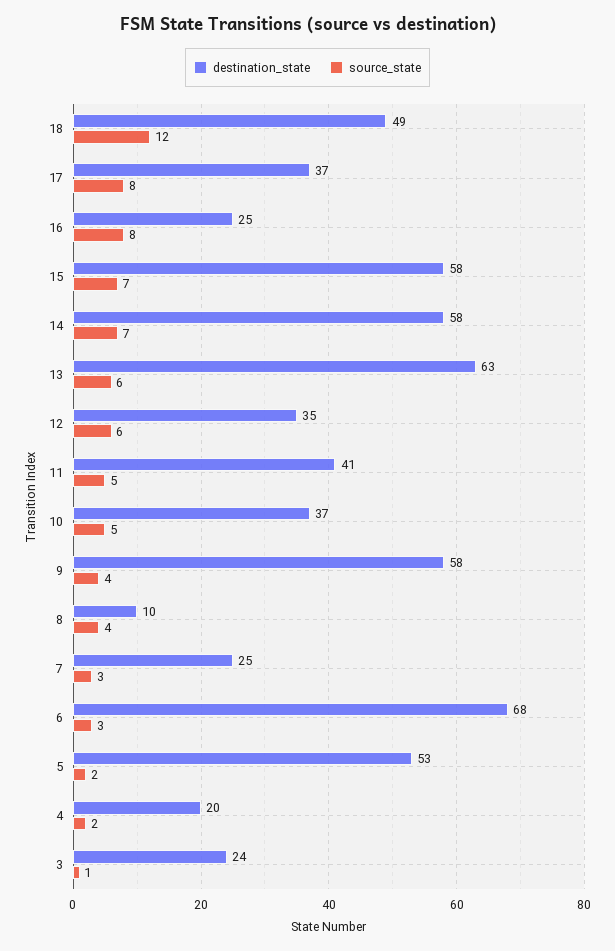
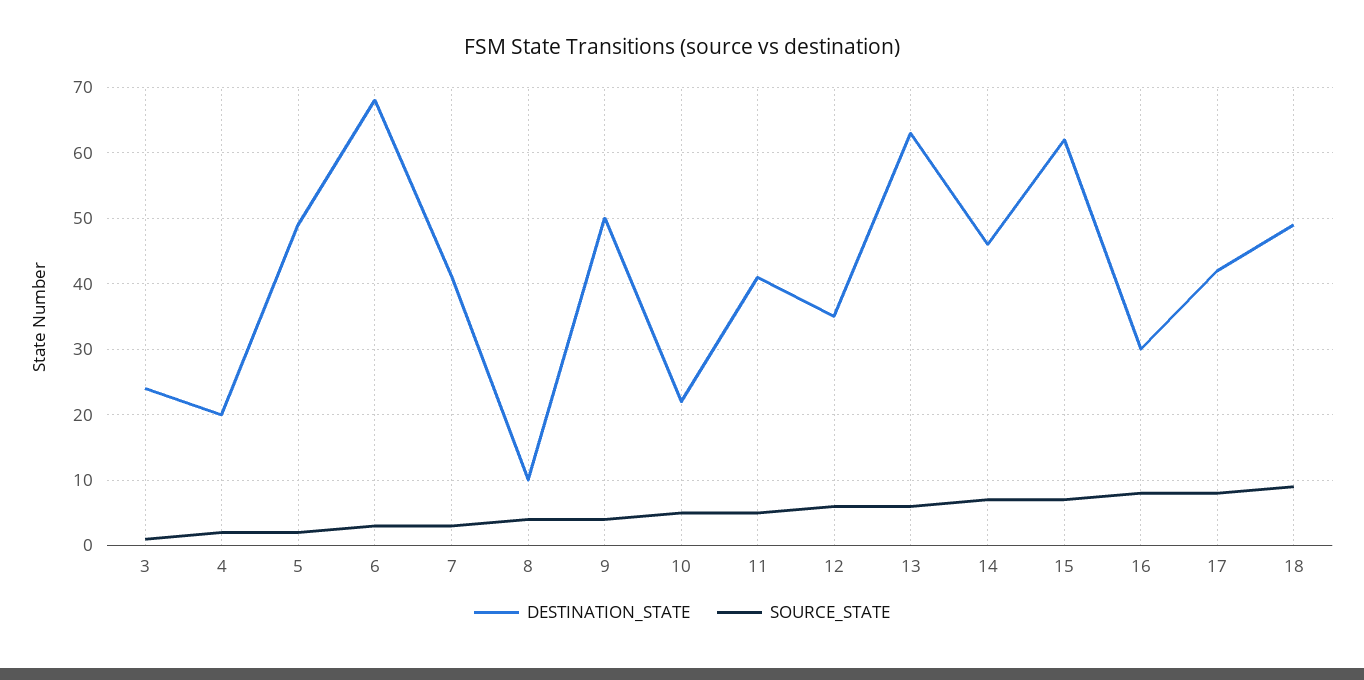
source_state, 18: 12 -> 9
destination_state, 17: 37 -> 42
destination_state, 16: 25 -> 30
destination_state, 15: 58 -> 62
destination_state, 14: 58 -> 46
destination_state, 10: 37 -> 22
destination_state, 9: 58 -> 50
destination_state, 7: 25 -> 41
destination_state, 5: 53 -> 49

